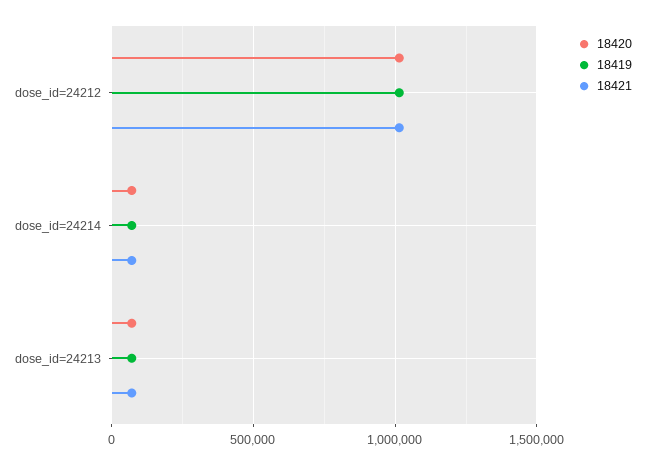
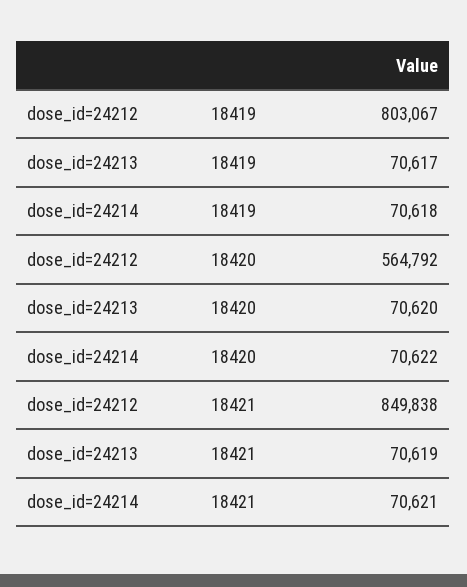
18420, dose_id=24212: 1000000 -> 564792
18419, dose_id=24212: 1000000 -> 803067
18421, dose_id=24212: 1000000 -> 849838

